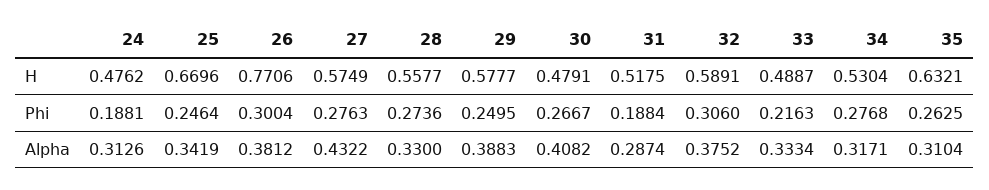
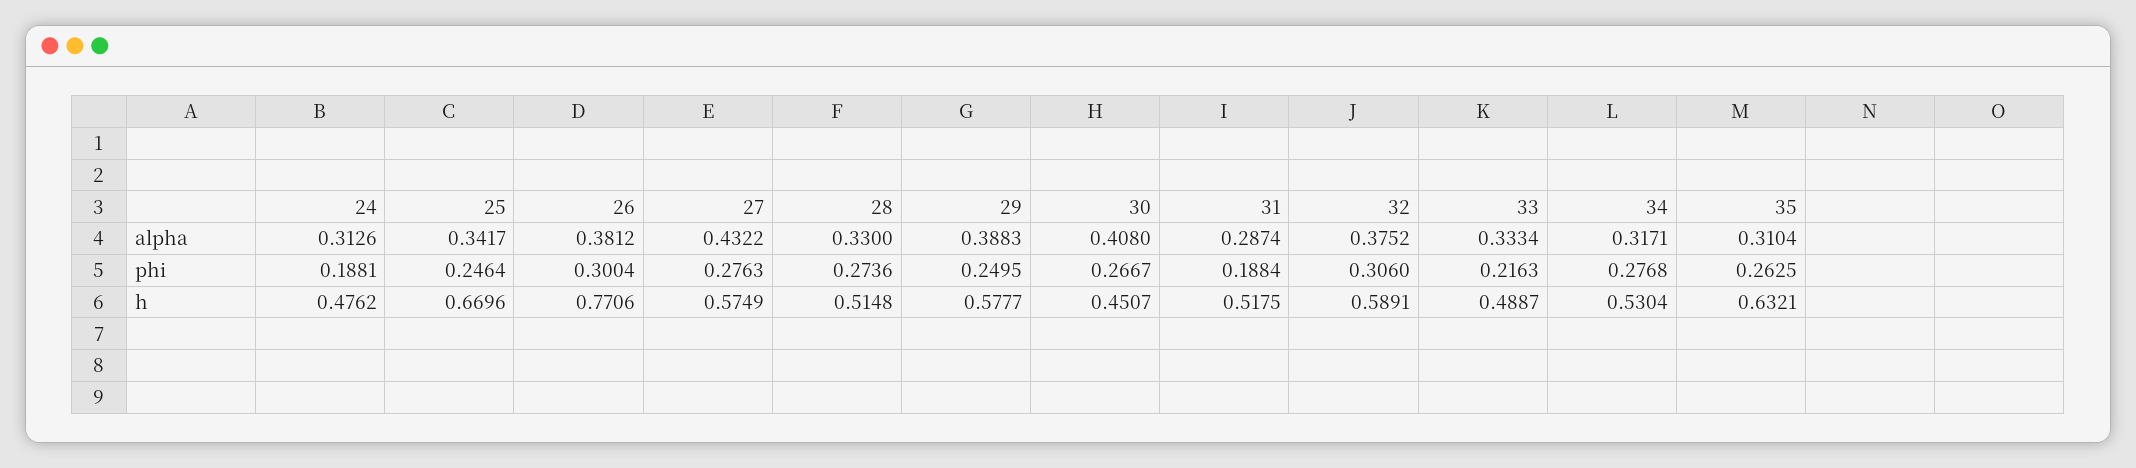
28, H: 0.5577 -> 0.5148
30, H: 0.4791 -> 0.4507
25, Alpha: 0.3419 -> 0.3417
30, Alpha: 0.4082 -> 0.408

